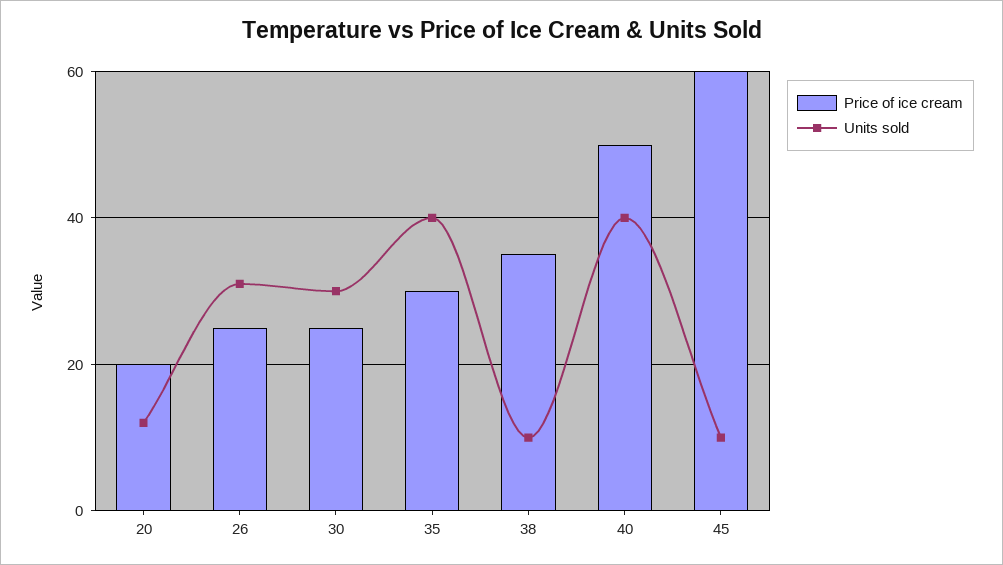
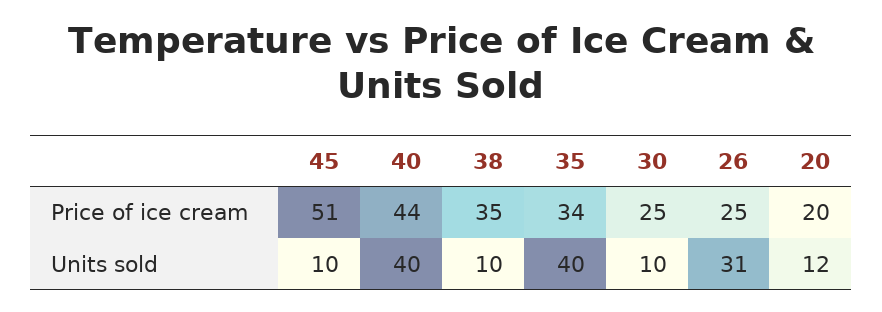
Units sold, 30: 30 -> 10
Price of ice cream, 35: 30 -> 34
Price of ice cream, 40: 50 -> 44
Price of ice cream, 45: 60 -> 51

